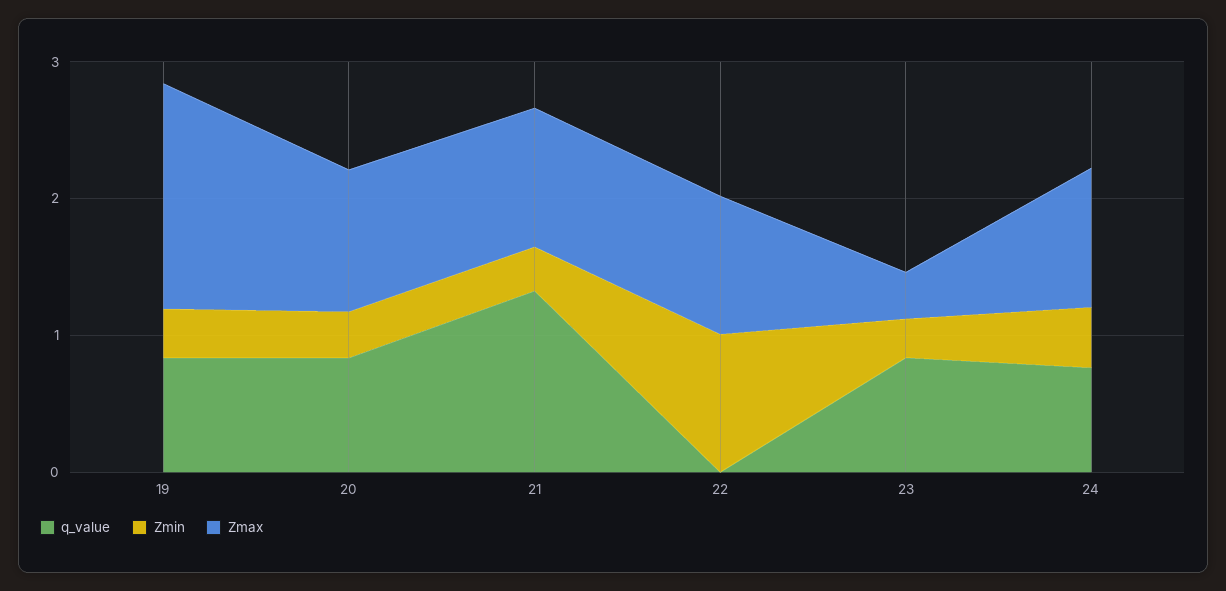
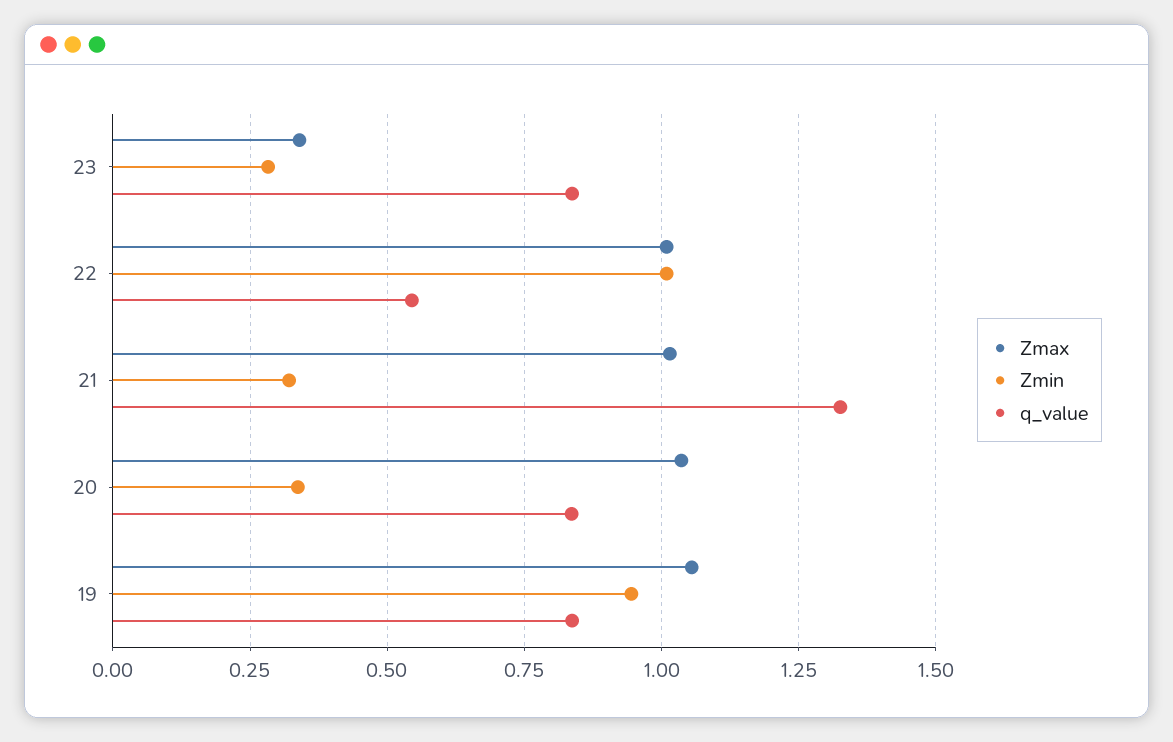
Zmin, 19: 0.4 -> 0.95
Zmax, 19: 1.6 -> 1.05
q_value, 22: 0 -> 0.55
q_value, 24: 0.8 -> none
Zmin, 24: 0.4 -> none
Zmax, 24: 1 -> none

